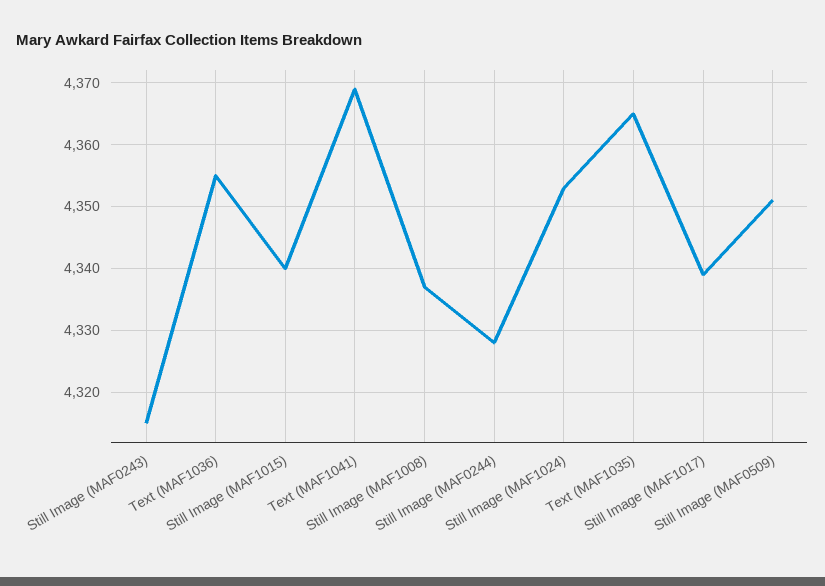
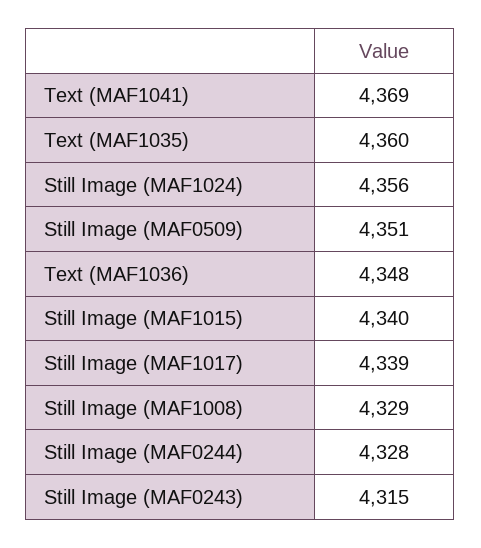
Text (MAF1036): 4355 -> 4348
Still Image (MAF1008): 4337 -> 4329
Still Image (MAF1024): 4353 -> 4356
Text (MAF1035): 4365 -> 4360

